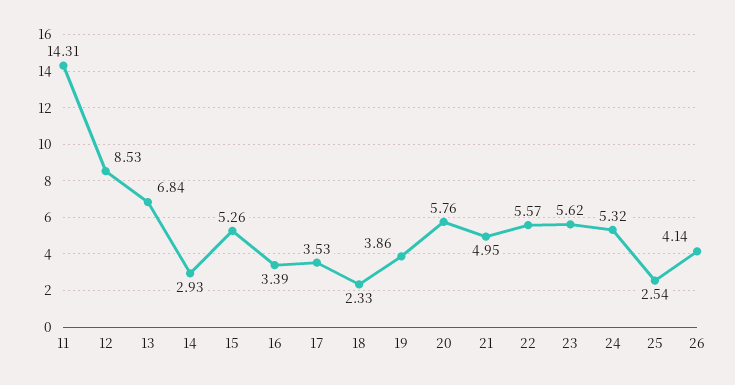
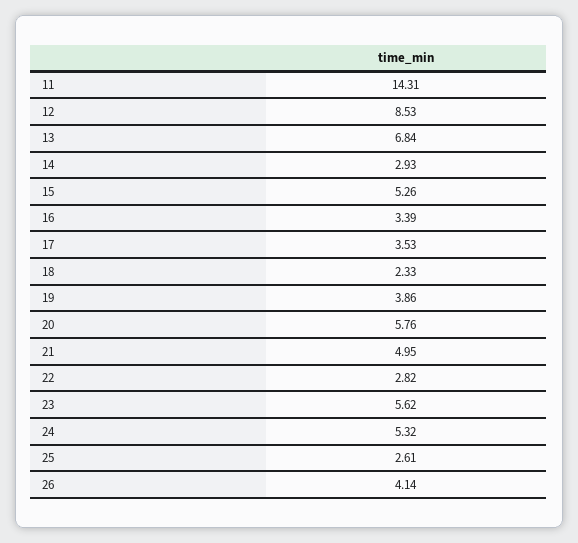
22: 5.57 -> 2.82
25: 2.54 -> 2.61

